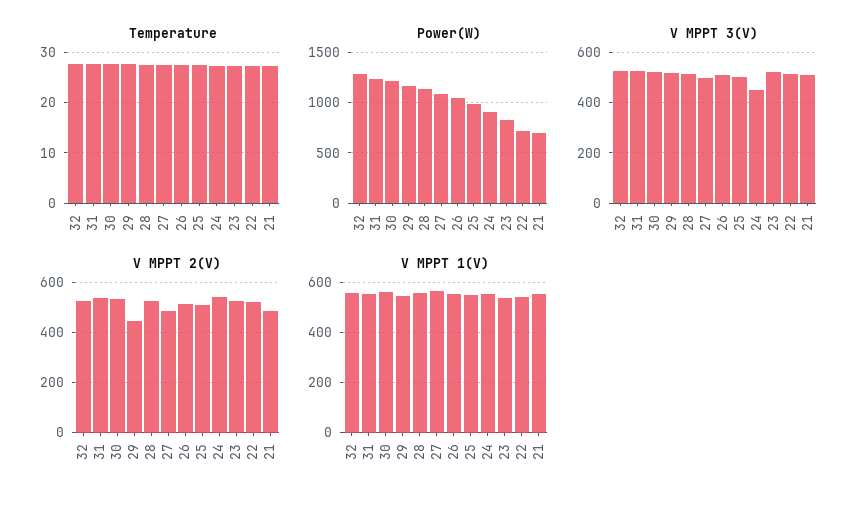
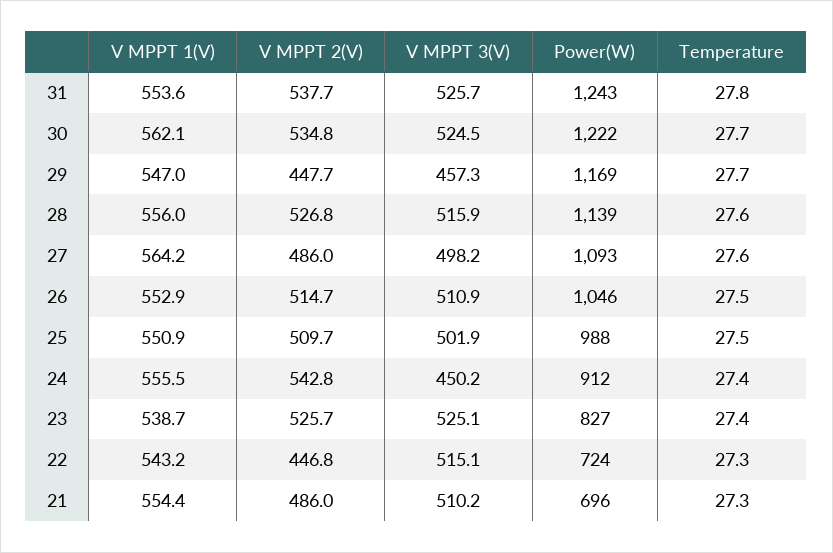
Temperature, 32: 28 -> none
Power(W), 32: 1300 -> none
V MPPT 3(V), 32: 525 -> none
V MPPT 3(V), 29: 525 -> 457.3
V MPPT 2(V), 32: 525 -> none
V MPPT 2(V), 22: 525 -> 446.8
V MPPT 1(V), 32: 550 -> none

